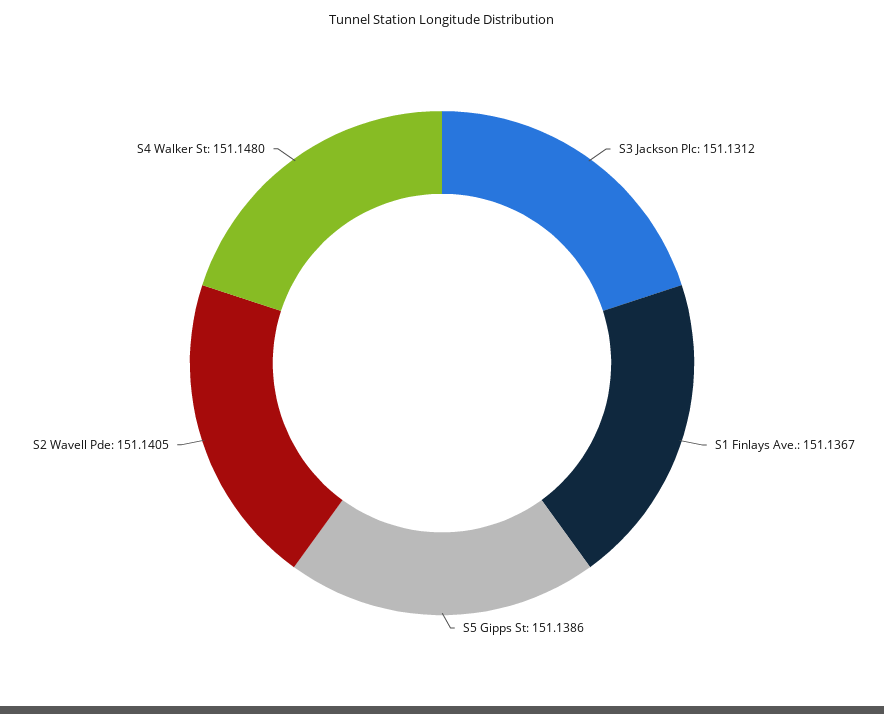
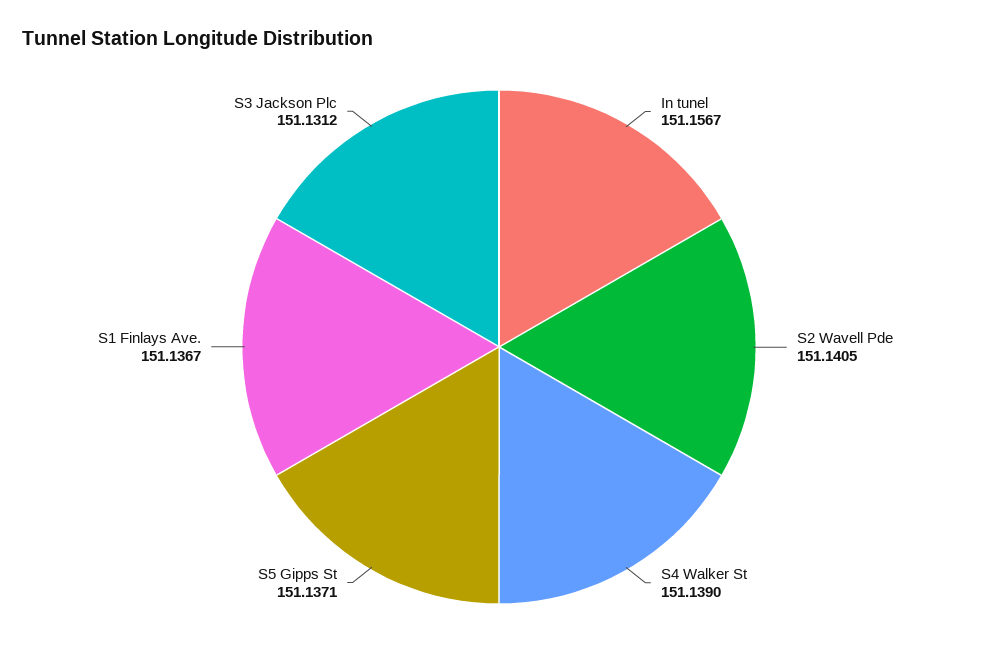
S5 Gipps St: 151.1386 -> 151.1371
S4 Walker St: 151.148 -> 151.139
In tunel: none -> 151.1567

